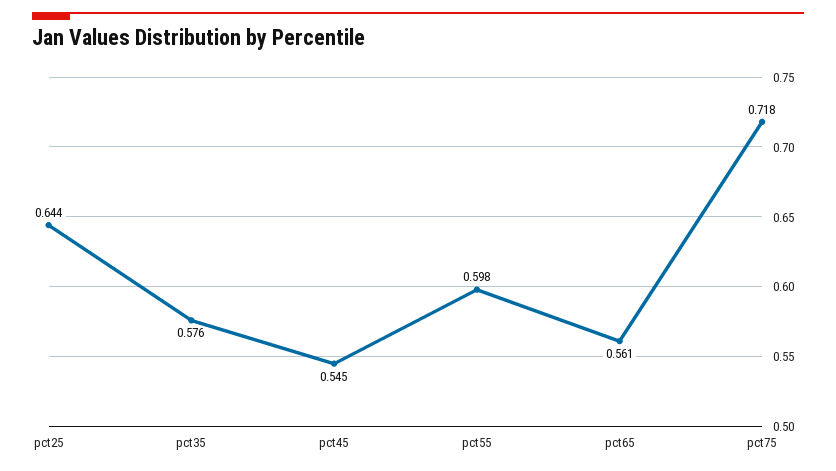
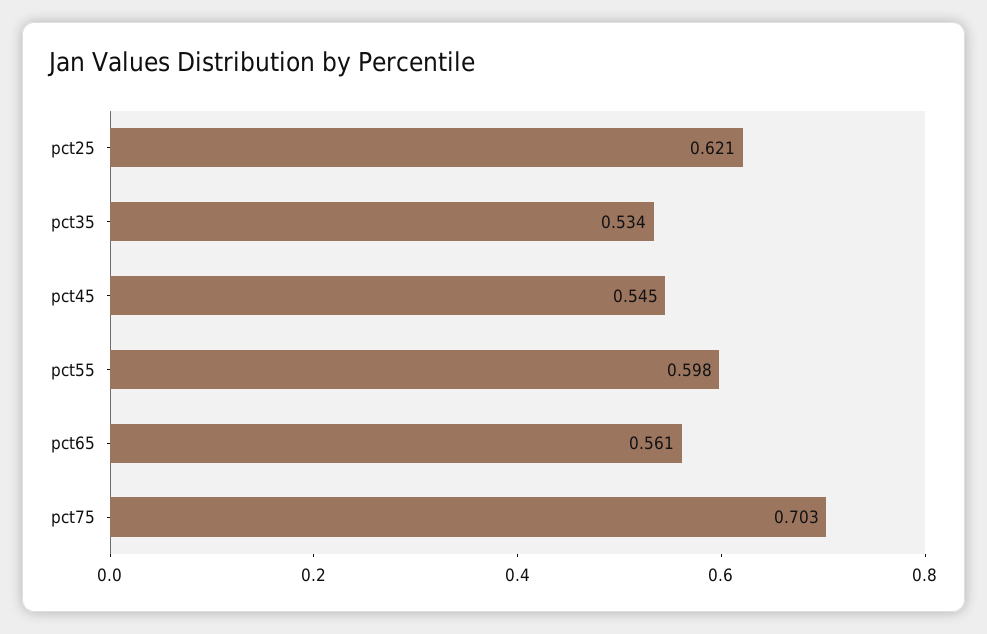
pct25: 0.644 -> 0.621
pct35: 0.576 -> 0.534
pct75: 0.718 -> 0.703

